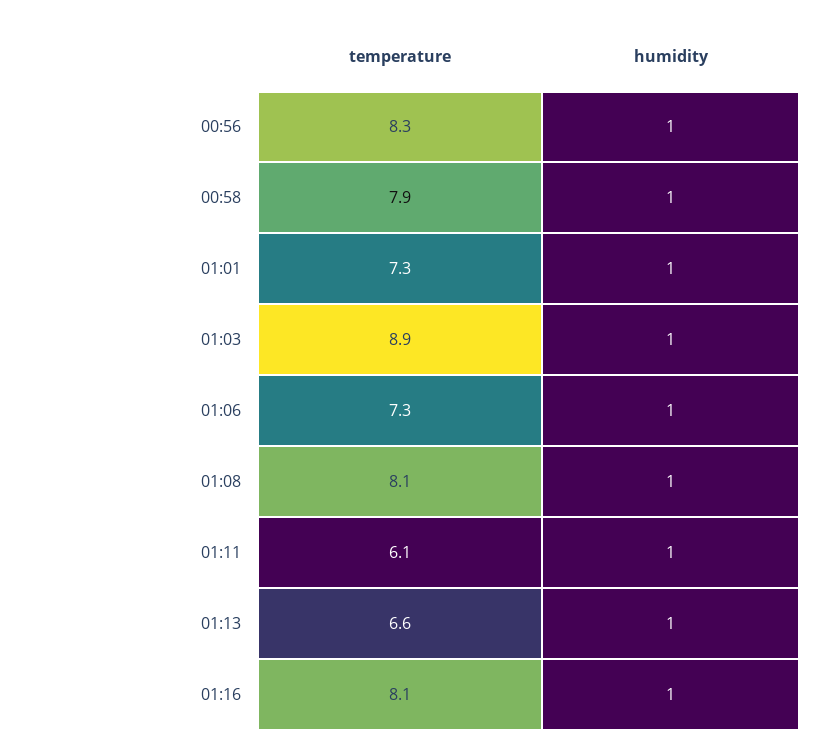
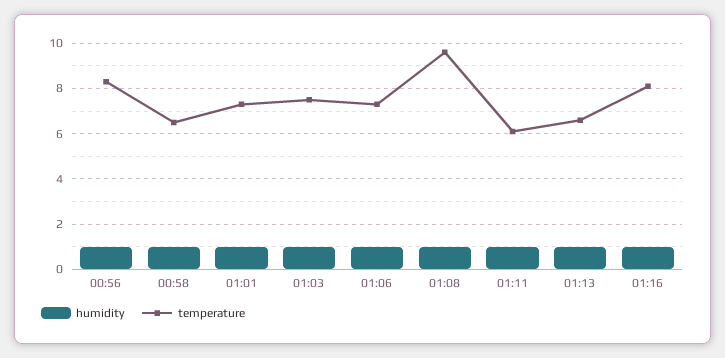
temperature, 00:58: 7.9 -> 6.5
temperature, 01:03: 8.9 -> 7.5
temperature, 01:08: 8.1 -> 9.5

